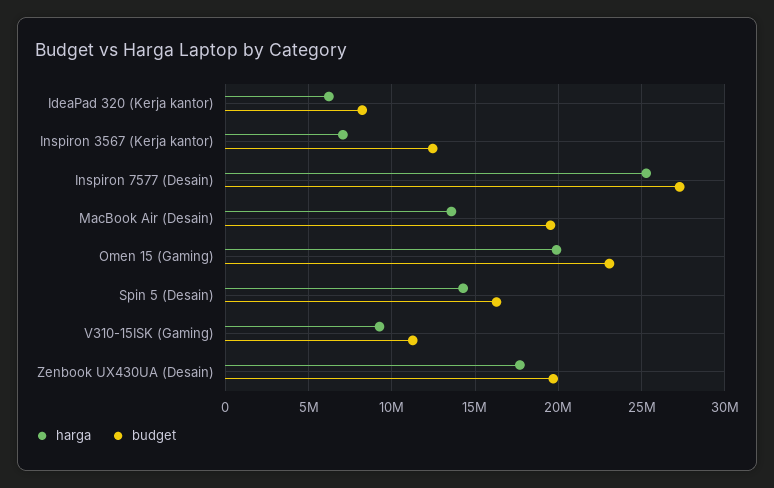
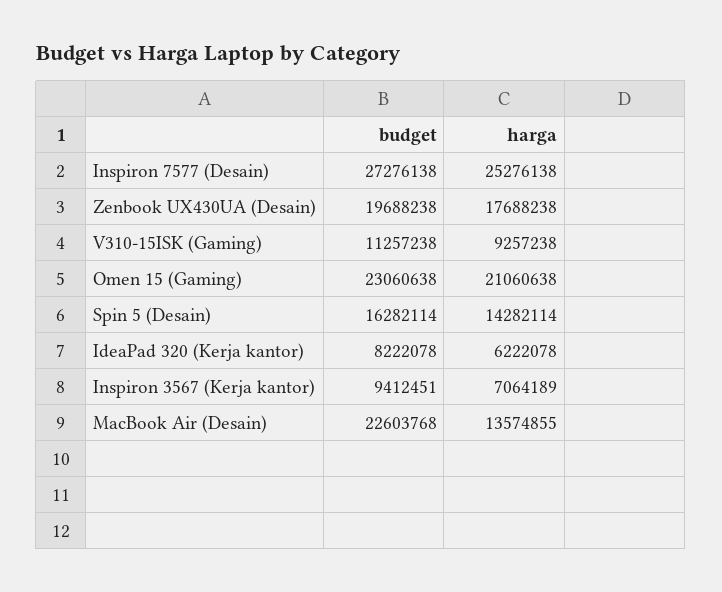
budget, Inspiron 3567 (Kerja kantor): 12500000 -> 9412451
budget, MacBook Air (Desain): 19500000 -> 22603768
harga, Omen 15 (Gaming): 20000000 -> 21060638

